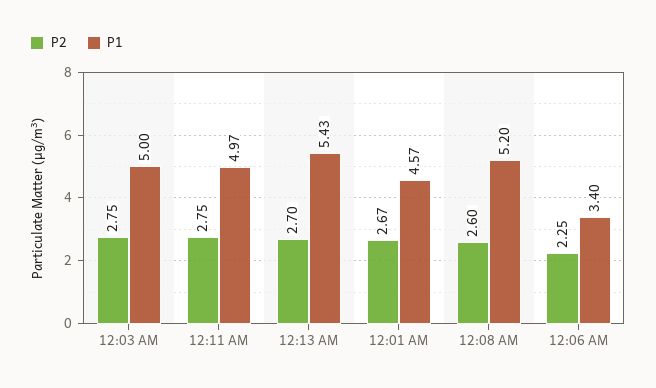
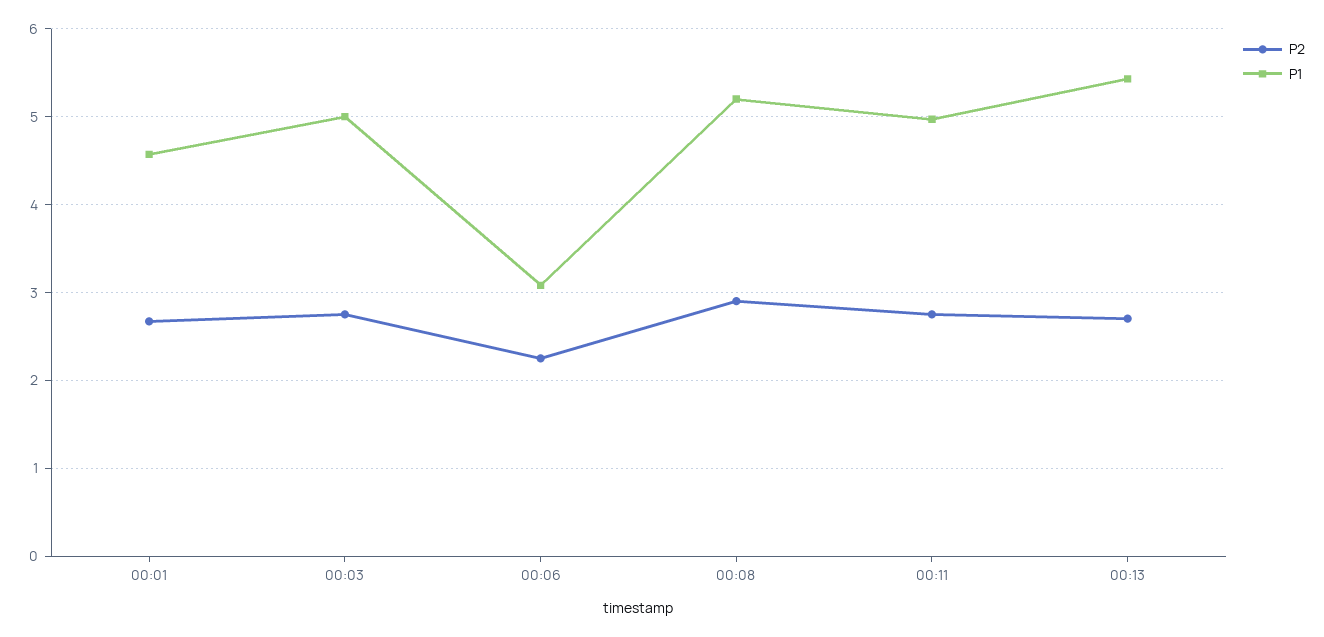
P2, 12:08 AM: 2.6 -> 2.9
P1, 12:06 AM: 3.4 -> 3.1

